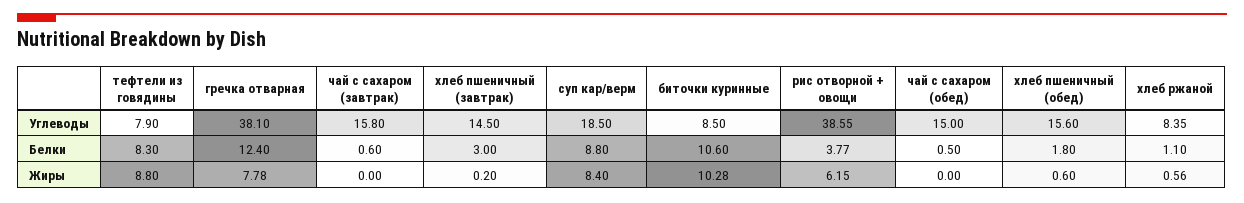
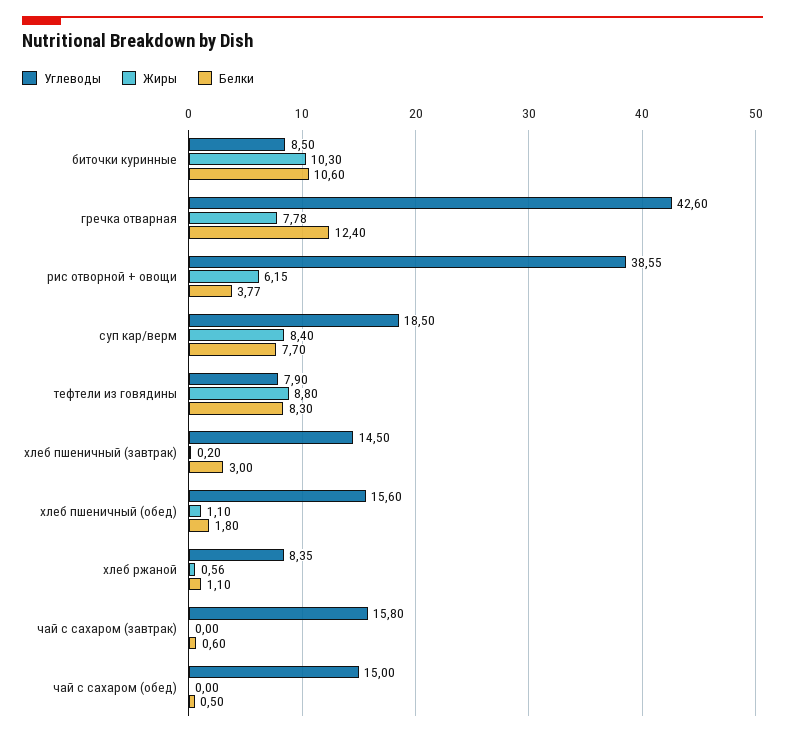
Углеводы, гречка отварная: 38.1 -> 42.6
Белки, суп кар/верм: 8.8 -> 7.7
Жиры, биточки куринные: 10.28 -> 10.3
Жиры, хлеб пшеничный (обед): 0.6 -> 1.1

